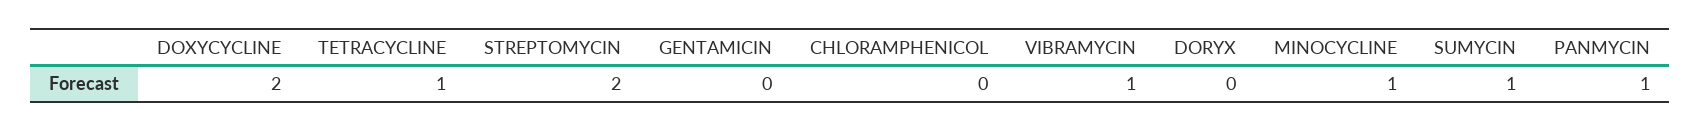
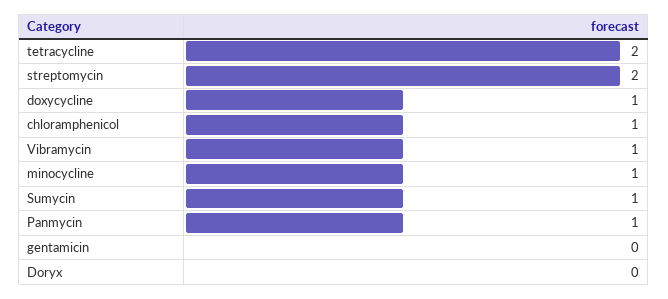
DOXYCYCLINE: 2 -> 1
TETRACYCLINE: 1 -> 2
CHLORAMPHENICOL: 0 -> 1

